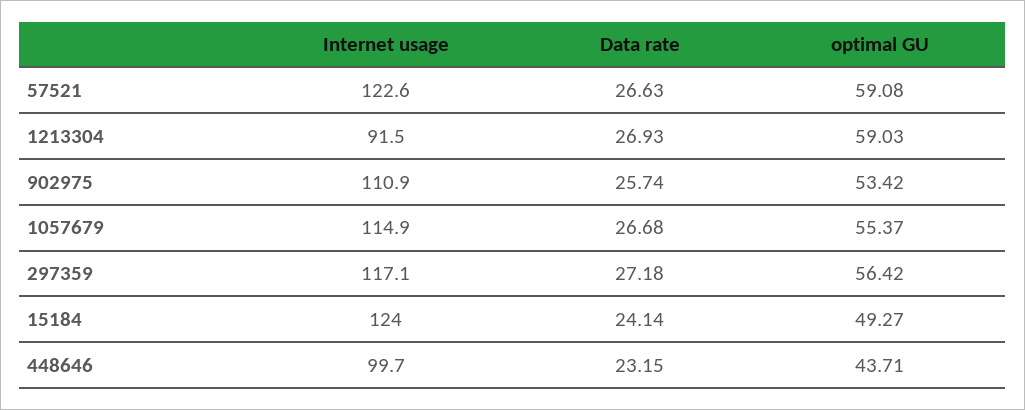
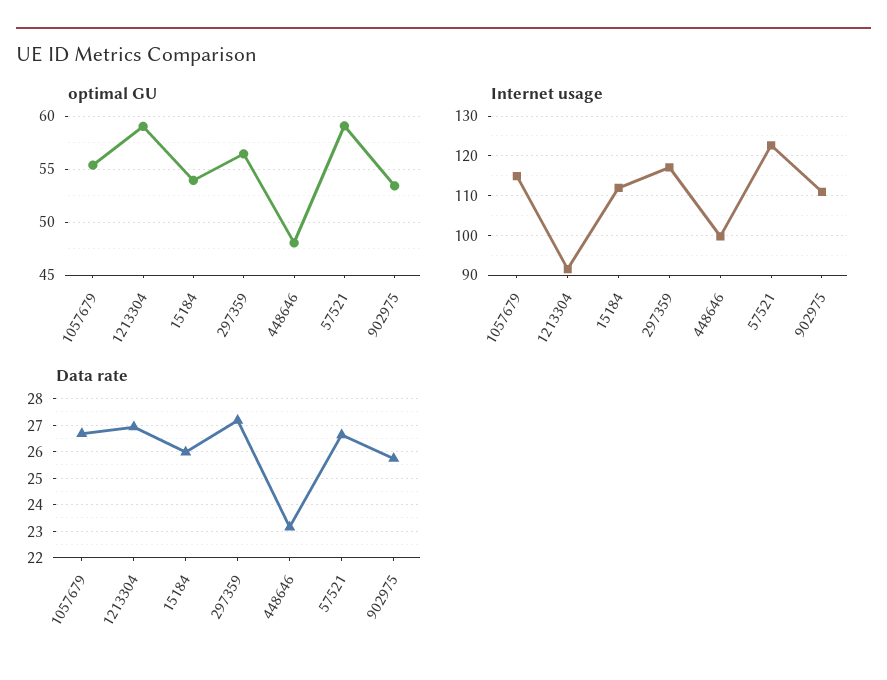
Internet usage, 15184: 124 -> 112
Data rate, 15184: 24.14 -> 26
optimal GU, 15184: 49.27 -> 54
optimal GU, 448646: 43.71 -> 48

